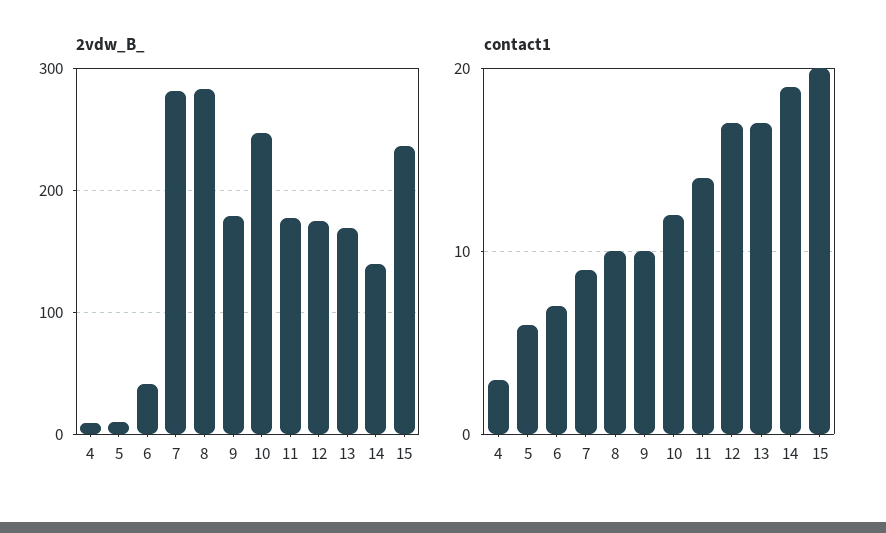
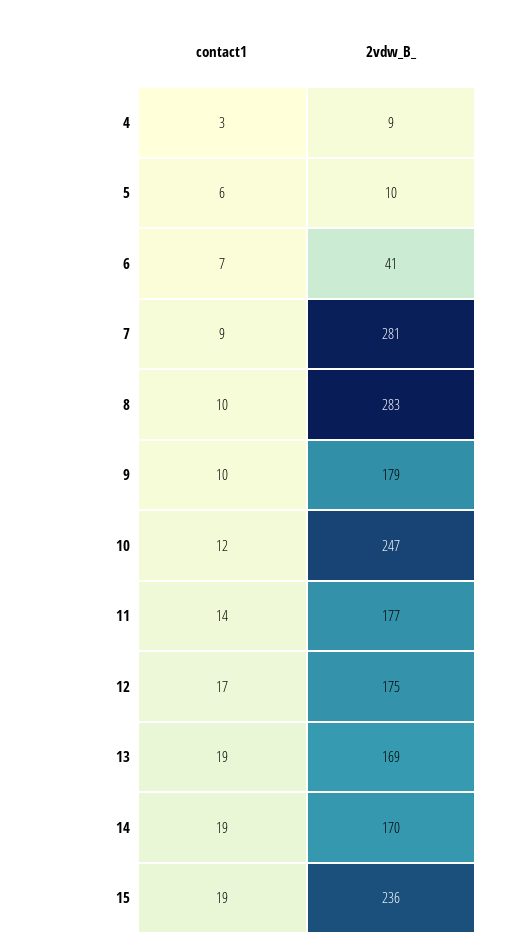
2vdw_B_, 14: 140 -> 170
contact1, 13: 17 -> 19
contact1, 15: 20 -> 19

